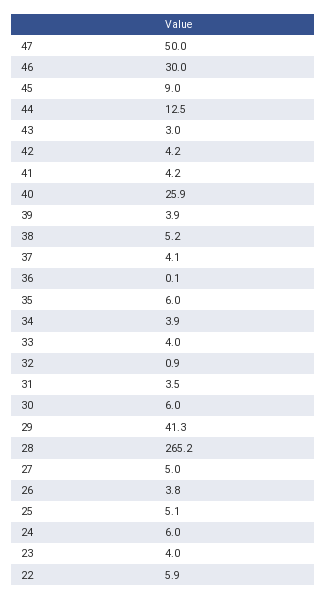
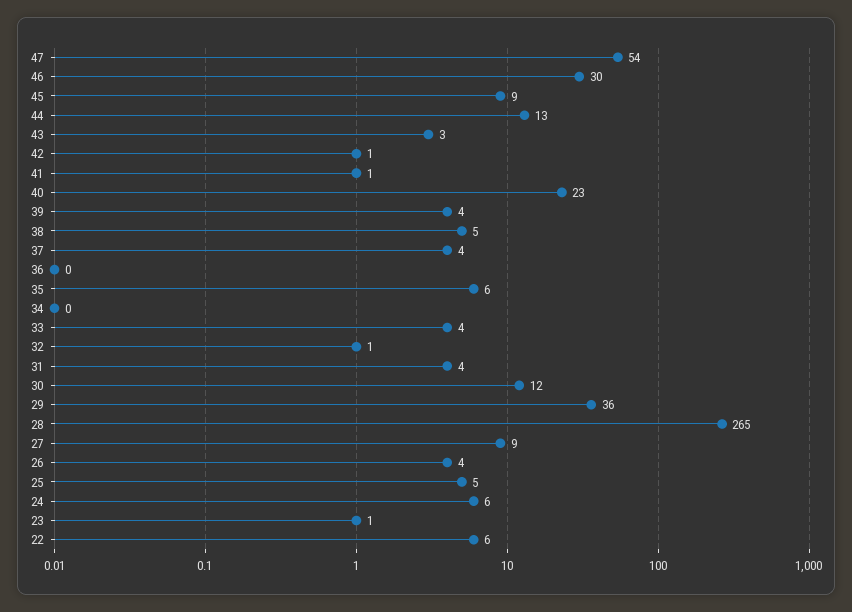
47: 50 -> 54
42: 4.2 -> 1
41: 4.2 -> 1
40: 25.9 -> 23
34: 3.9 -> 0
30: 6 -> 12
29: 41.3 -> 36
27: 5 -> 9
23: 4 -> 1

